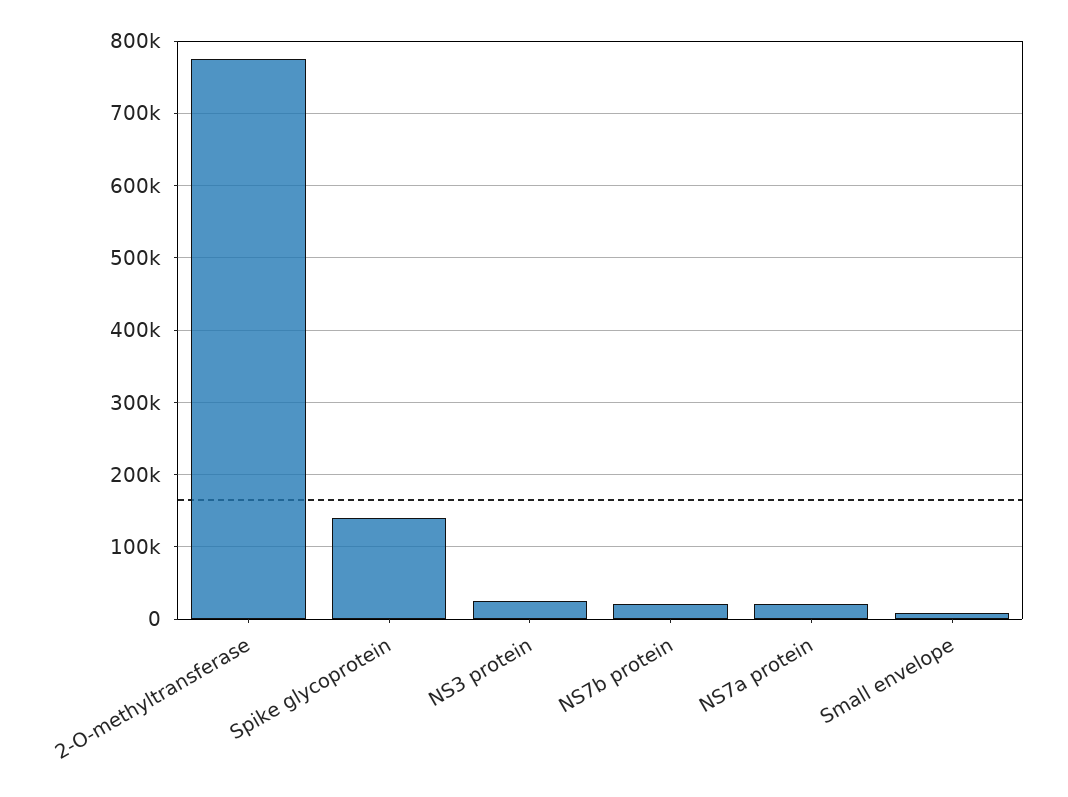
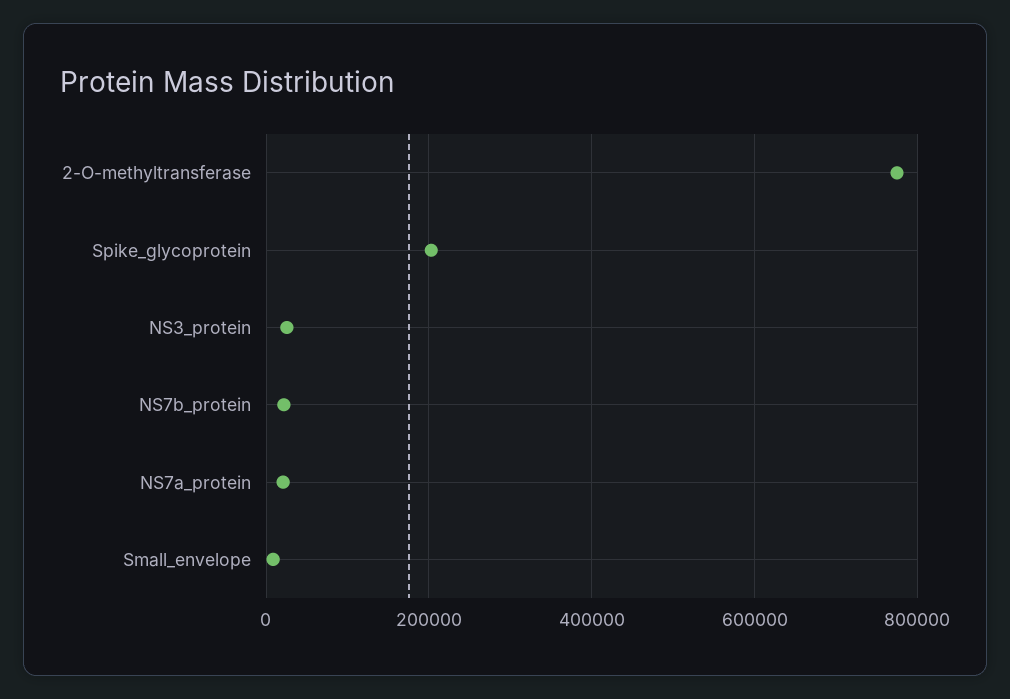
Spike glycoprotein: 140000 -> 200000

